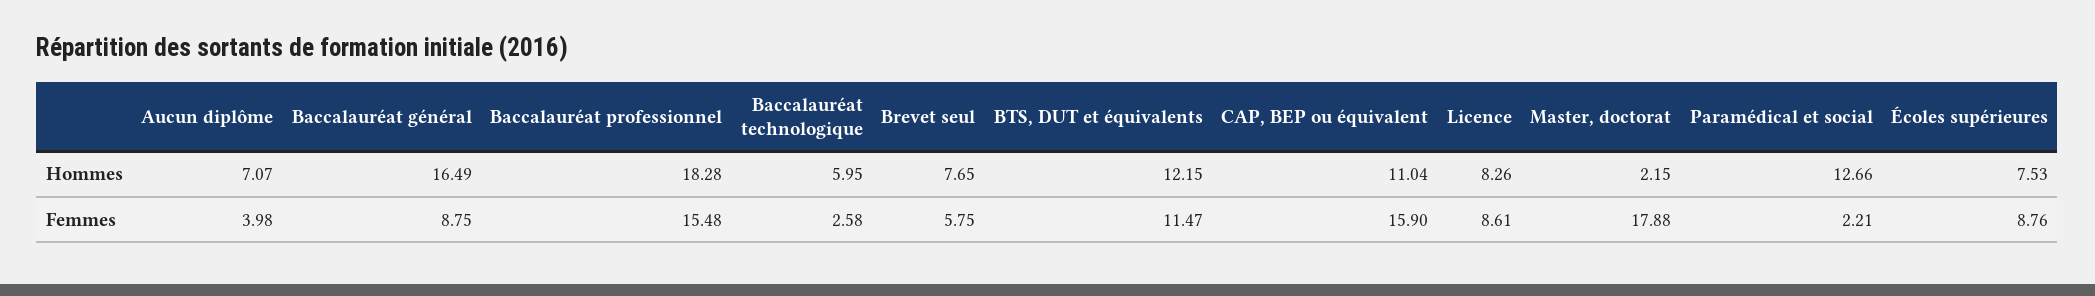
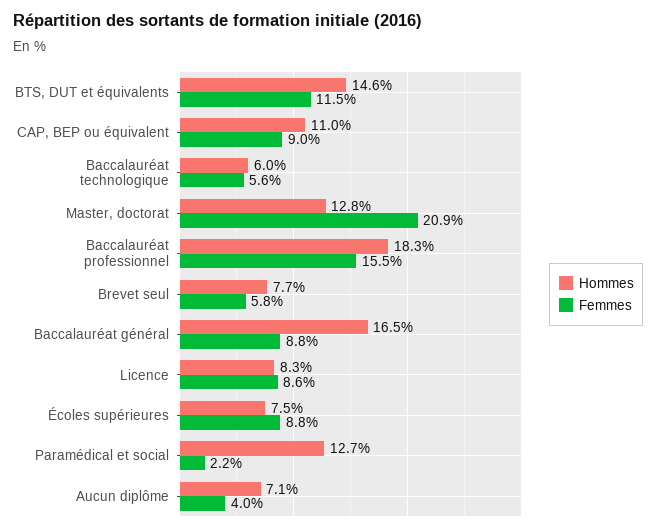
Hommes, BTS, DUT et équivalents: 12.15 -> 14.6
Hommes, Master, doctorat: 2.15 -> 12.8
Femmes, Baccalauréat technologique: 2.58 -> 5.6
Femmes, CAP, BEP ou équivalent: 15.9 -> 9
Femmes, Master, doctorat: 17.88 -> 20.9

